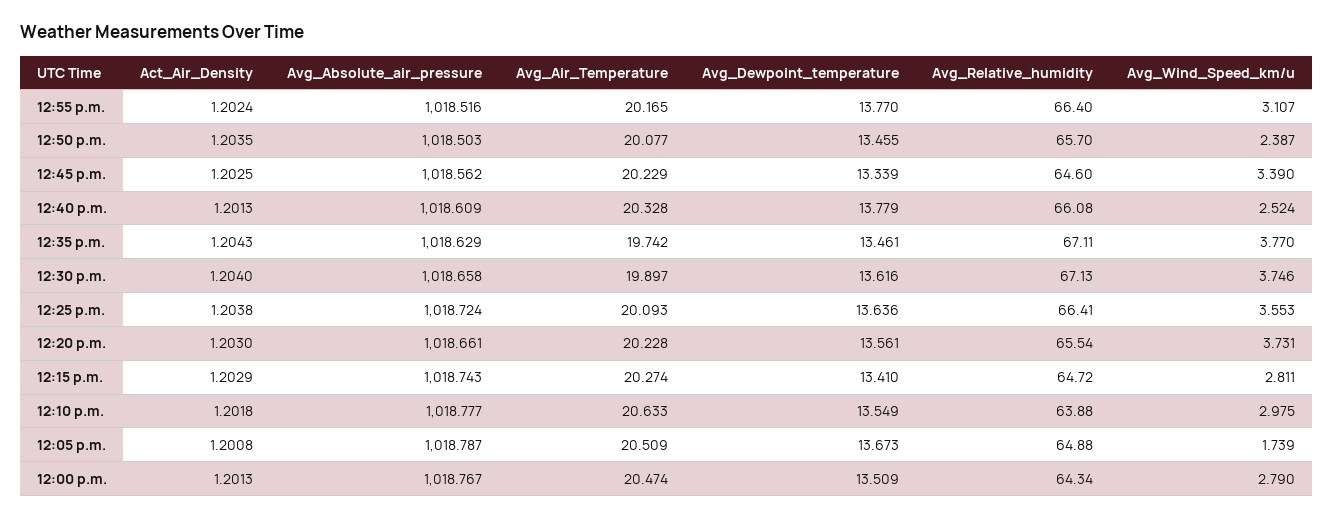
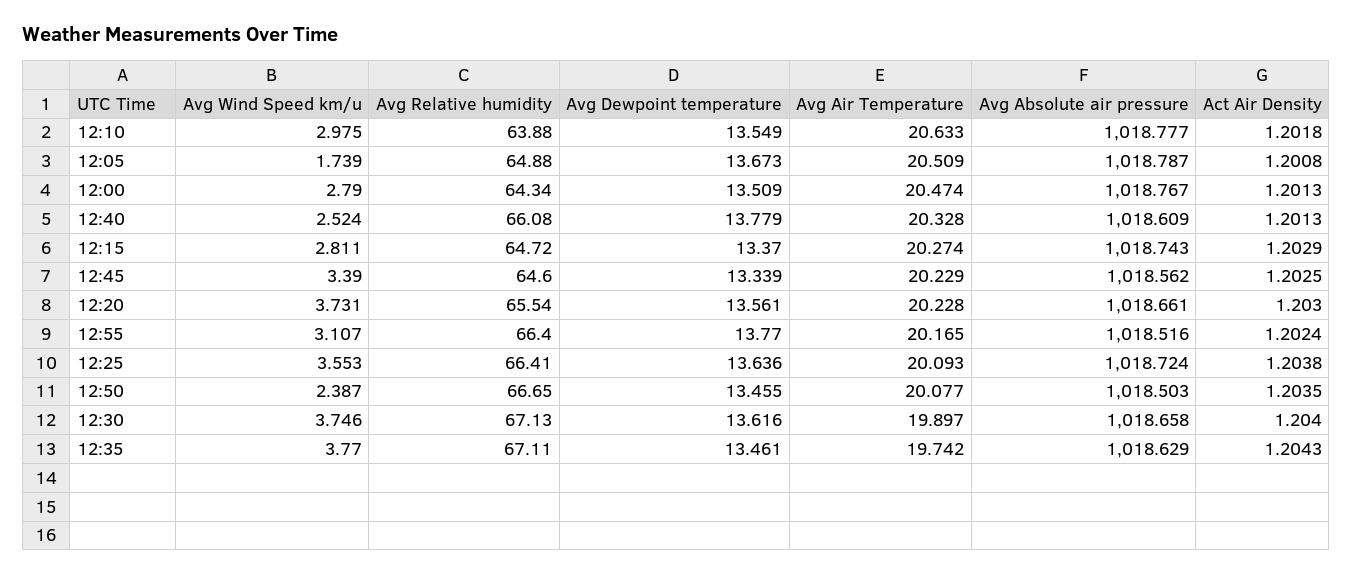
Avg_Relative_humidity, 12:50 p.m.: 65.7 -> 66.65
Avg_Dewpoint_temperature, 12:15 p.m.: 13.41 -> 13.37

